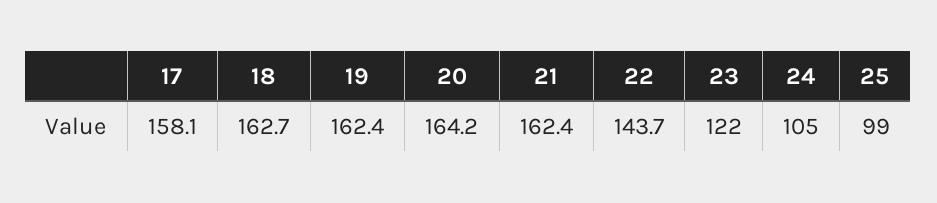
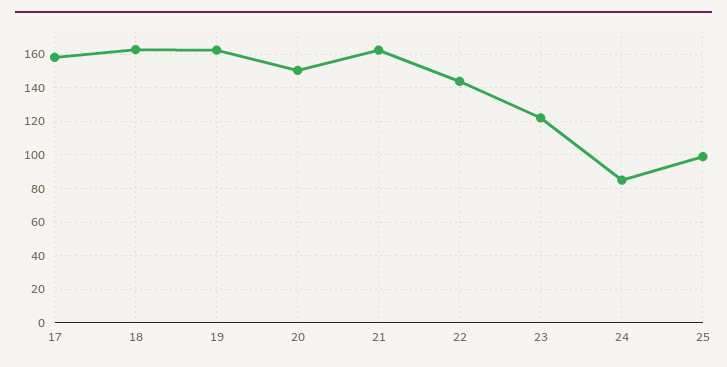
20: 164.2 -> 150
24: 105 -> 85

